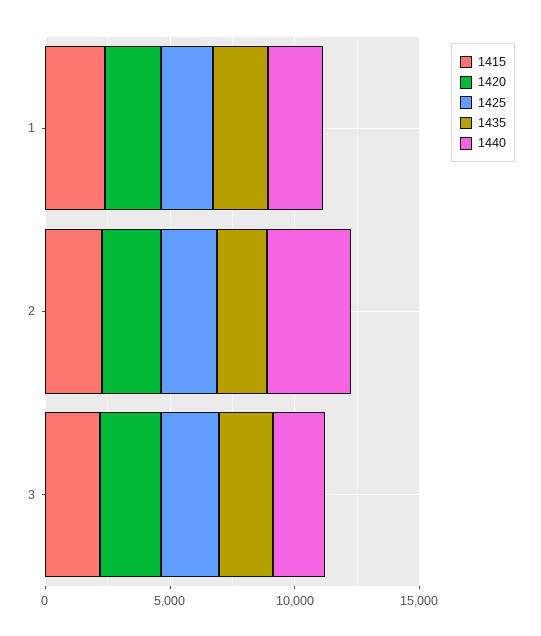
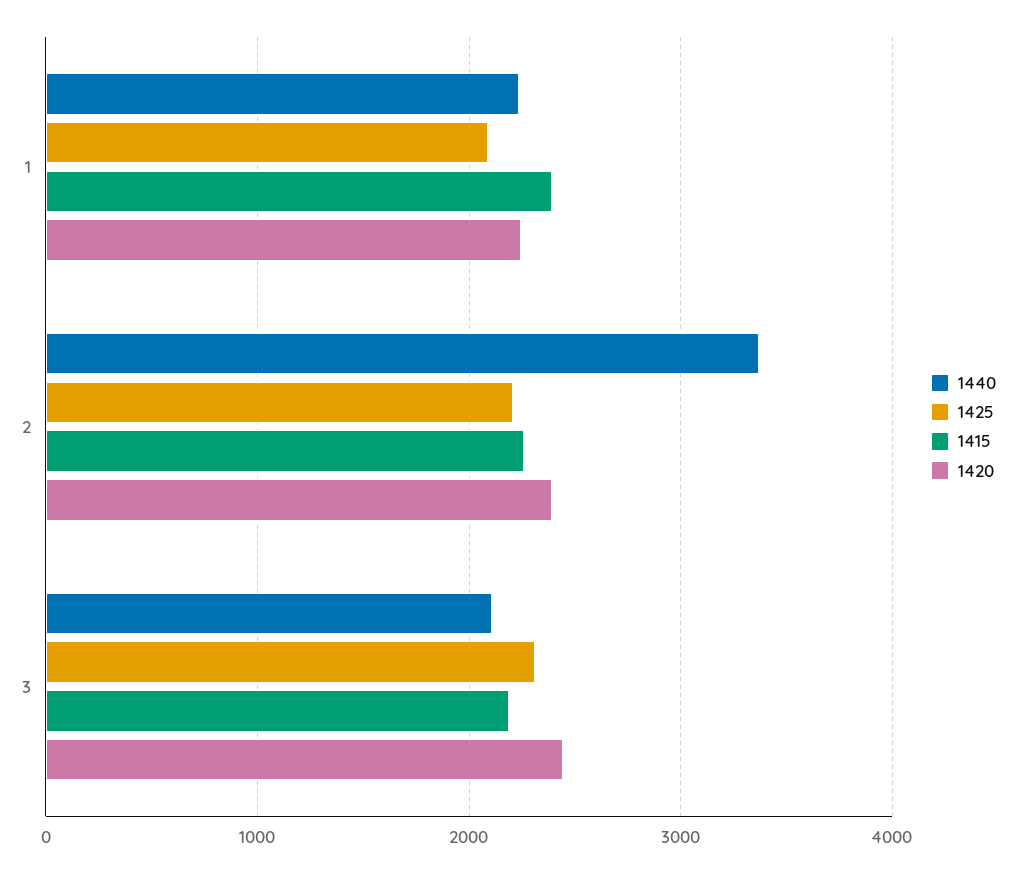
1435, 1: 2000 -> none
1435, 2: 2000 -> none
1435, 3: 2000 -> none

